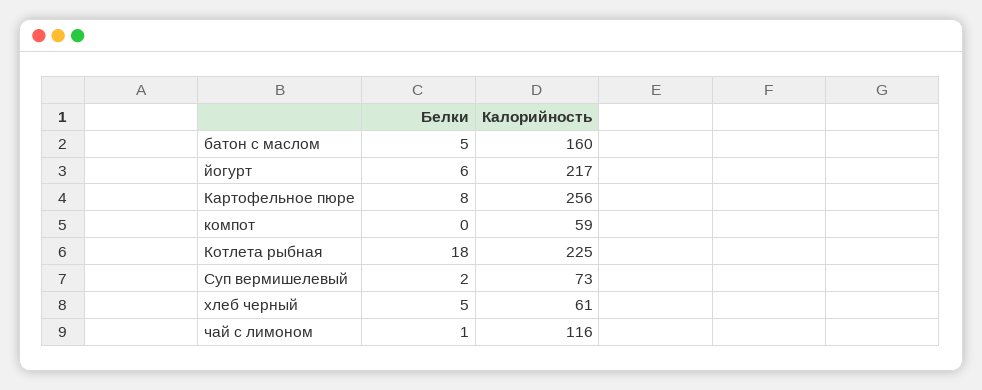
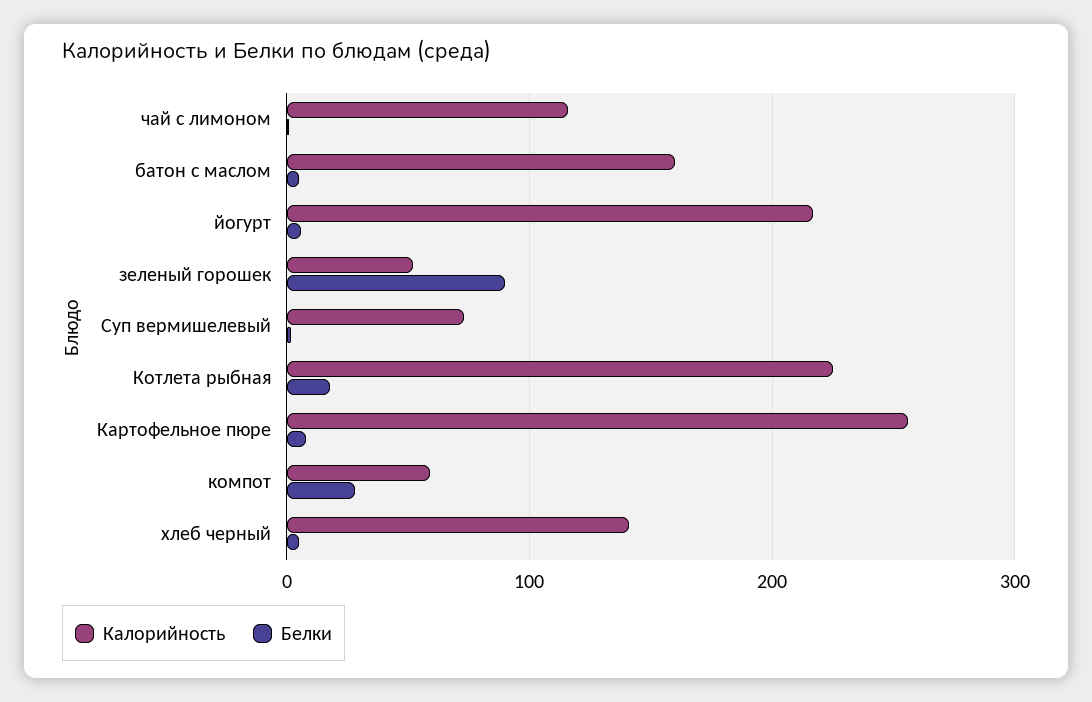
Белки, компот: 0 -> 30
Калорийность, хлеб черный: 61 -> 140
Калорийность, зеленый горошек: none -> 50
Белки, зеленый горошек: none -> 90

